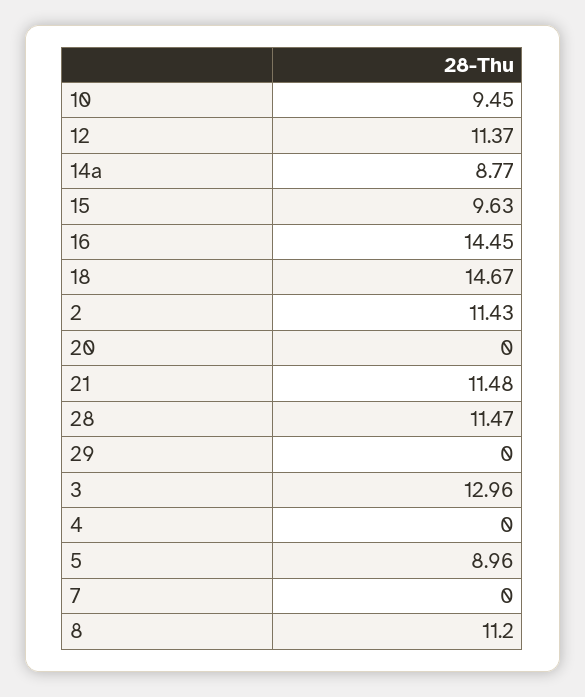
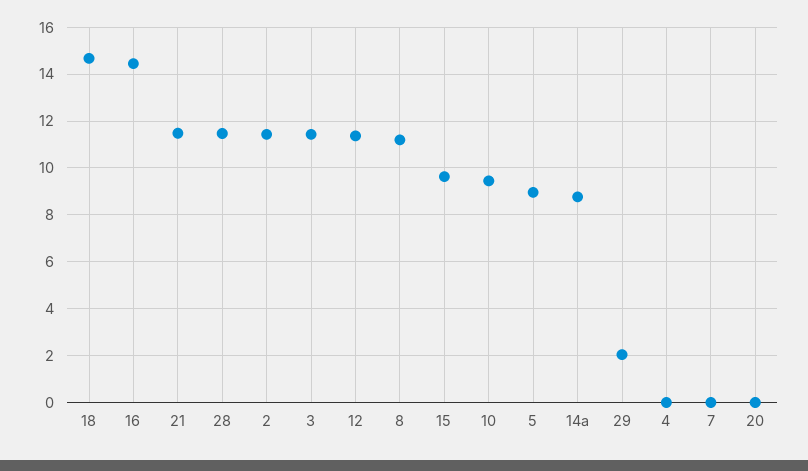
29: 0 -> 2
3: 12.96 -> 11.5

